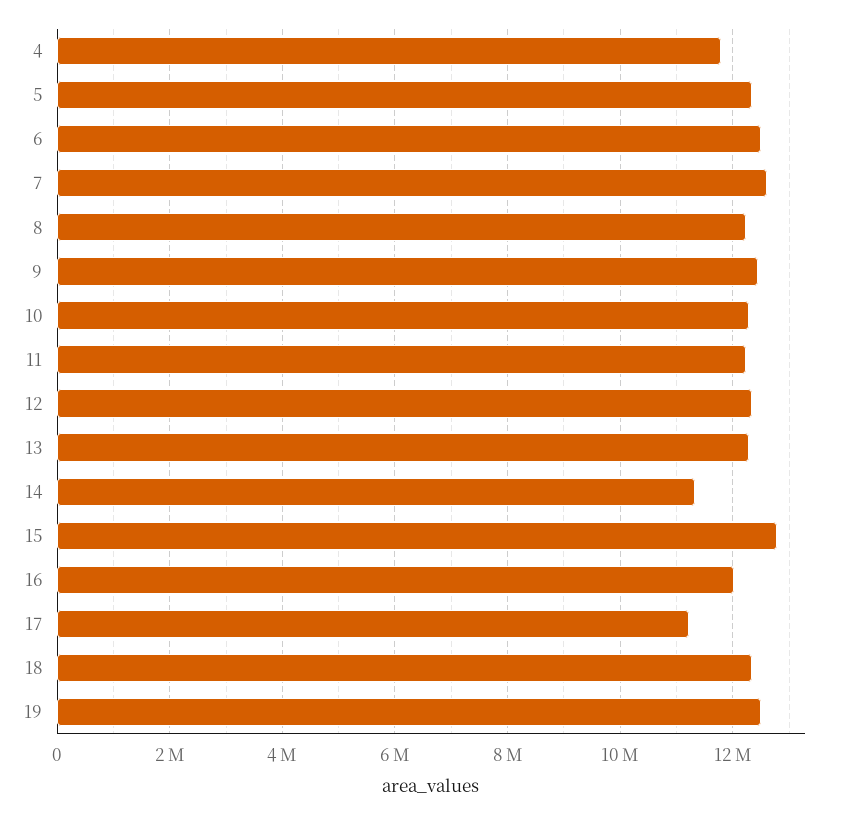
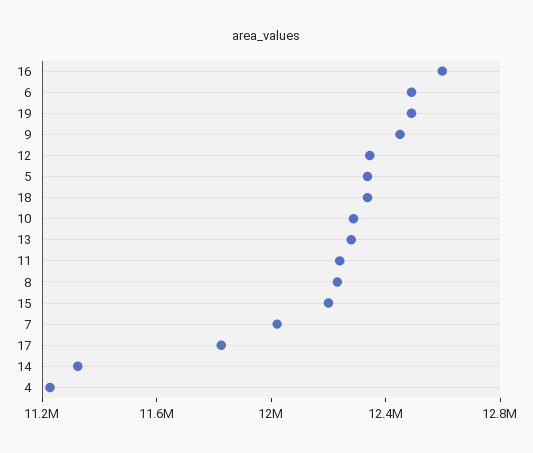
4: 11800000 -> 11200000
7: 12600000 -> 12000000
15: 12800000 -> 12200000
16: 12000000 -> 12600000
17: 11200000 -> 11800000

